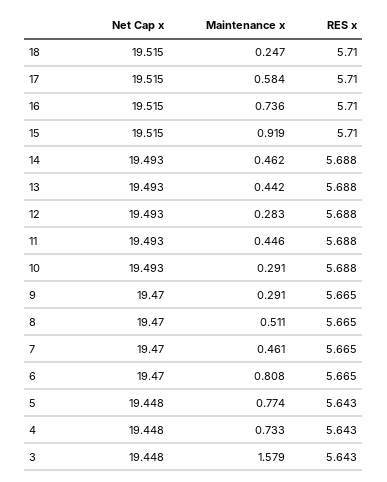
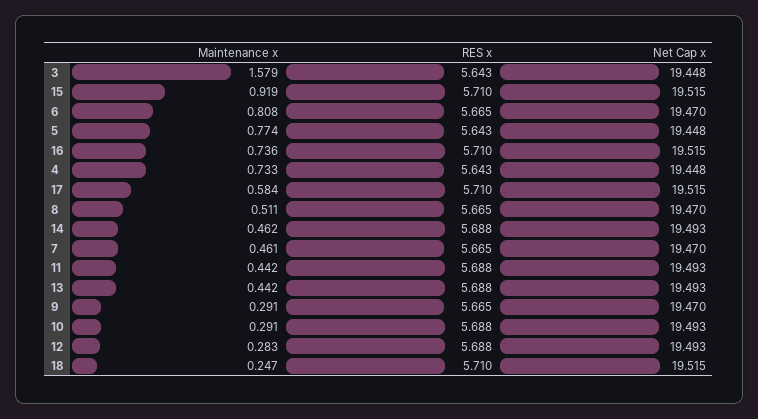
Maintenance x, 11: 0.446 -> 0.442

